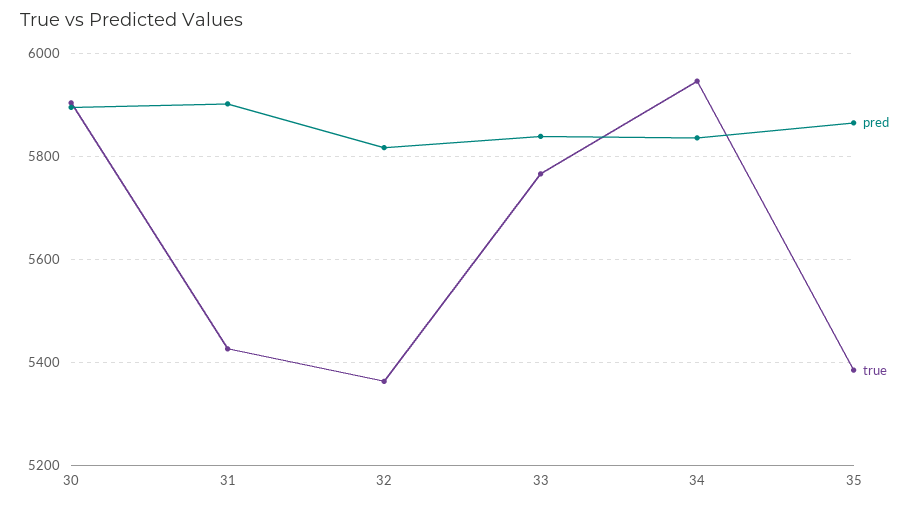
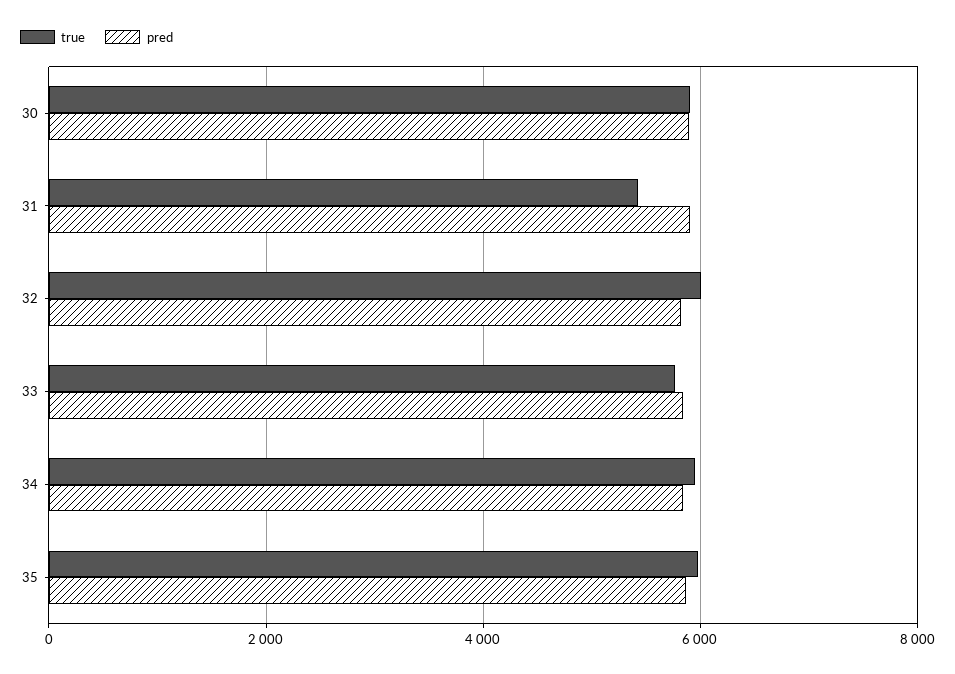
true, 32: 5360 -> 6000
true, 35: 5380 -> 6000

